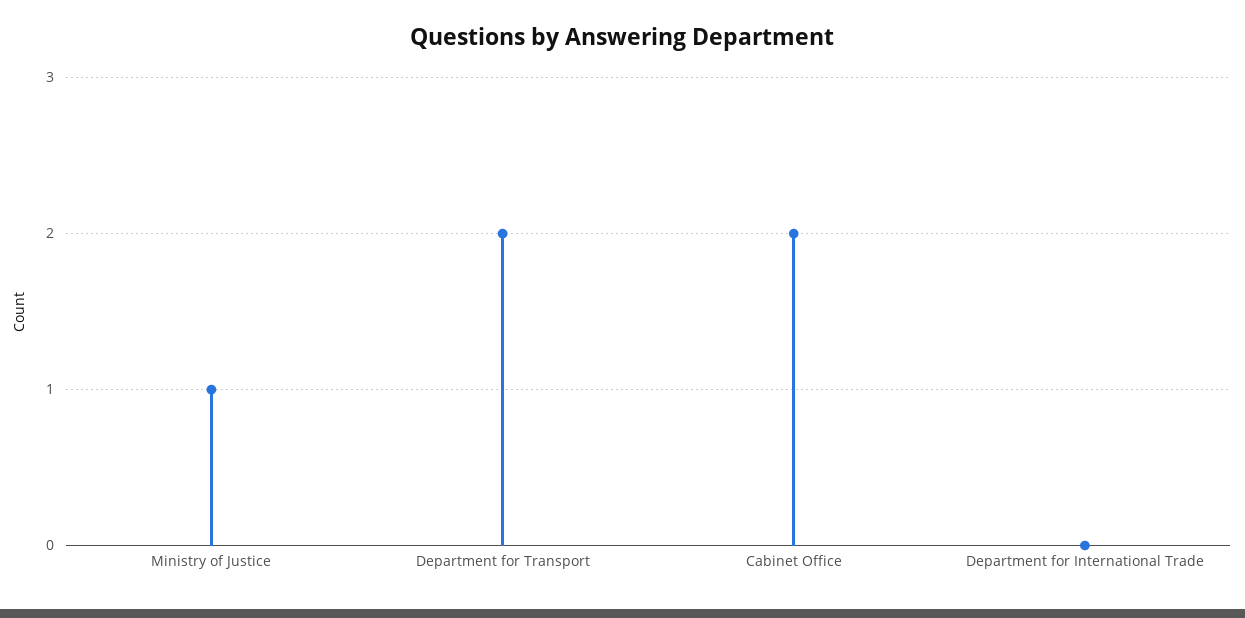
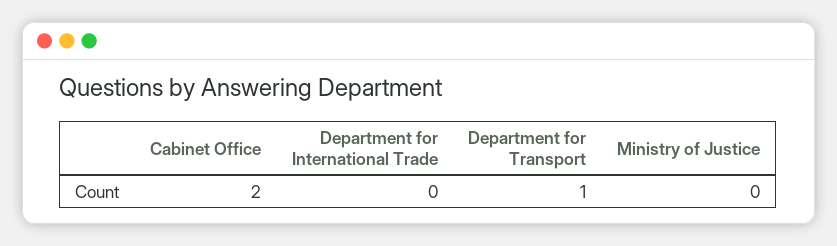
Ministry of Justice: 1 -> 0
Department for Transport: 2 -> 1

